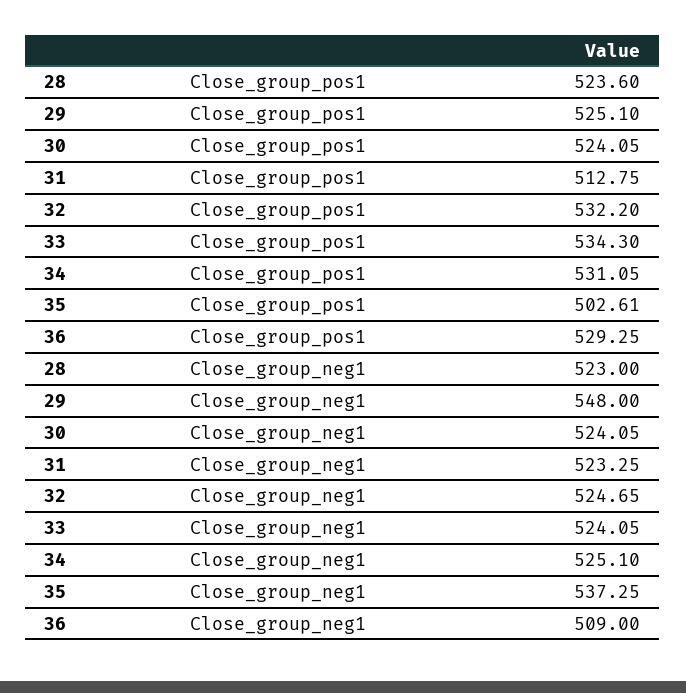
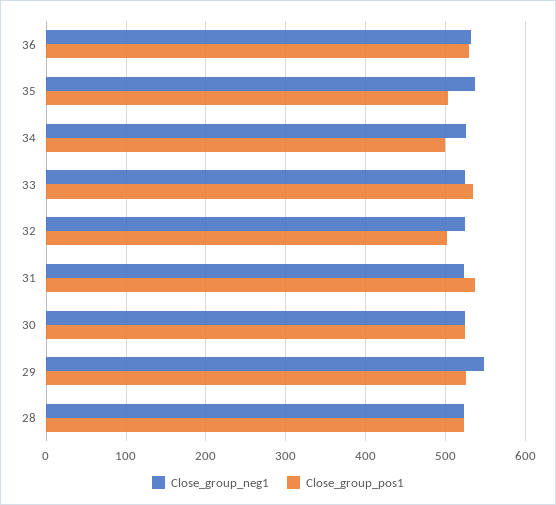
Close_group_pos1, 31: 512.75 -> 540
Close_group_pos1, 32: 532.2 -> 500
Close_group_pos1, 34: 531.05 -> 500
Close_group_neg1, 36: 509 -> 530

